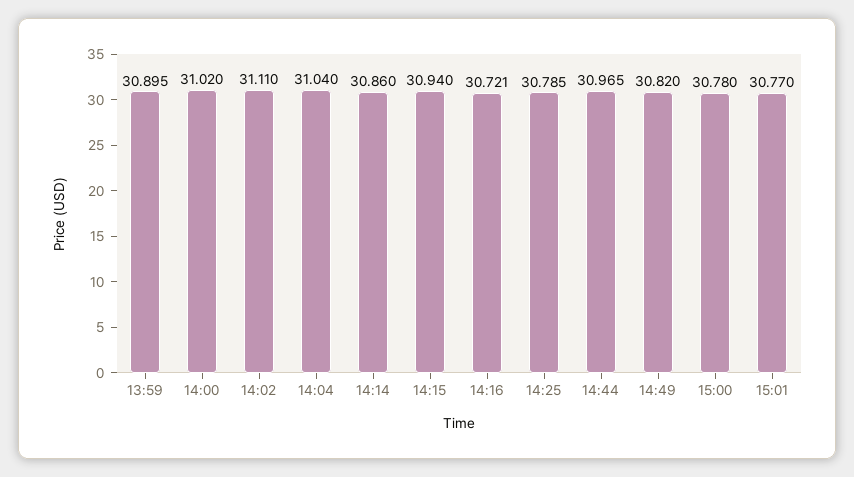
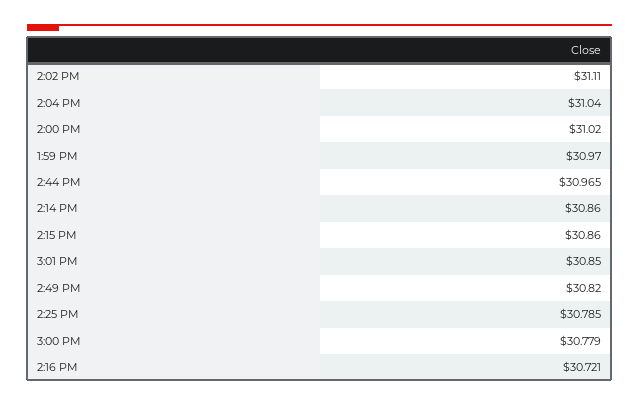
13:59: 30.895 -> 30.97
14:15: 30.94 -> 30.86
15:00: 30.78 -> 30.779
15:01: 30.77 -> 30.85

